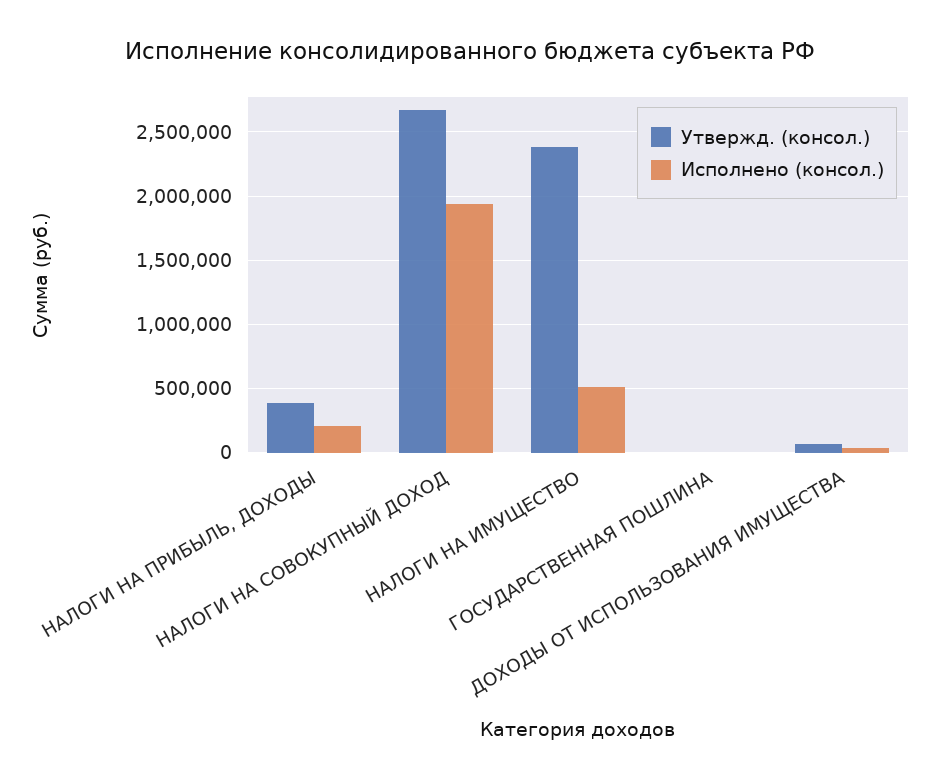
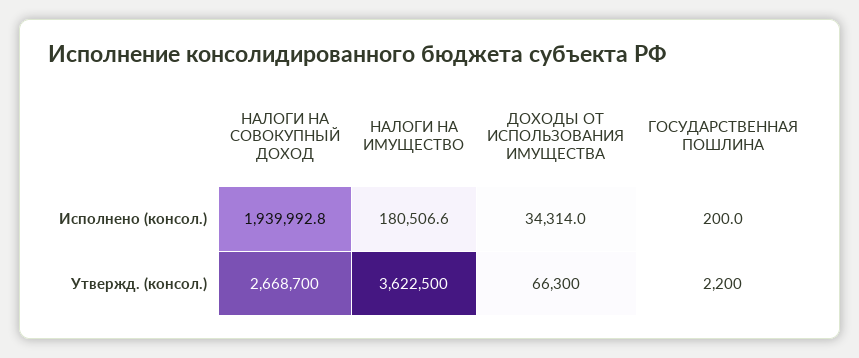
Утвержд. (консол.), НАЛОГИ НА ПРИБЫЛЬ, ДОХОДЫ: 400000 -> none
Исполнено (консол.), НАЛОГИ НА ПРИБЫЛЬ, ДОХОДЫ: 200000 -> none
Утвержд. (консол.), НАЛОГИ НА ИМУЩЕСТВО: 2400000 -> 3622500
Исполнено (консол.), НАЛОГИ НА ИМУЩЕСТВО: 500000 -> 180506.6

